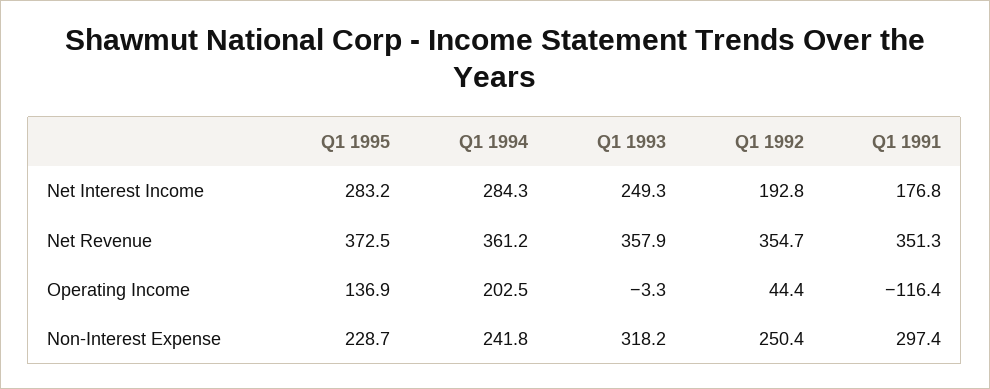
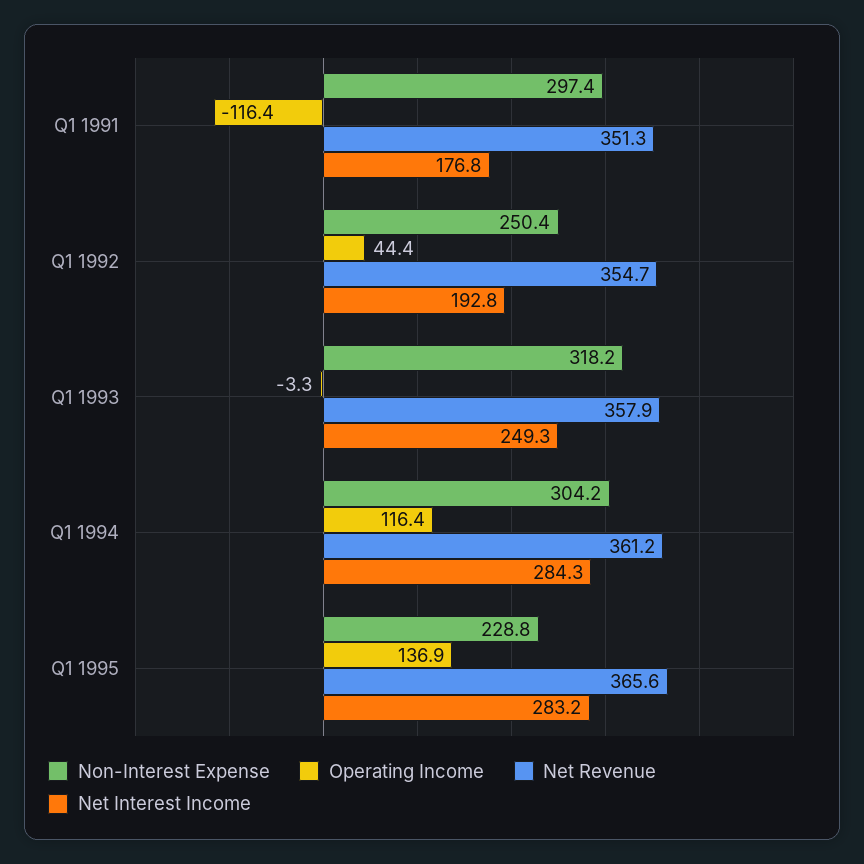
Net Revenue, Q1 1995: 372.5 -> 365.6
Operating Income, Q1 1994: 202.5 -> 116.4
Non-Interest Expense, Q1 1995: 228.7 -> 228.8
Non-Interest Expense, Q1 1994: 241.8 -> 304.2

